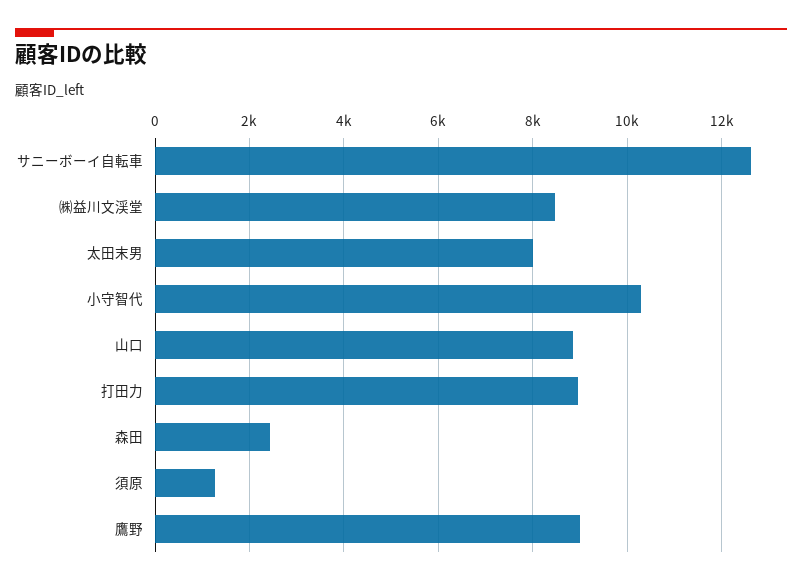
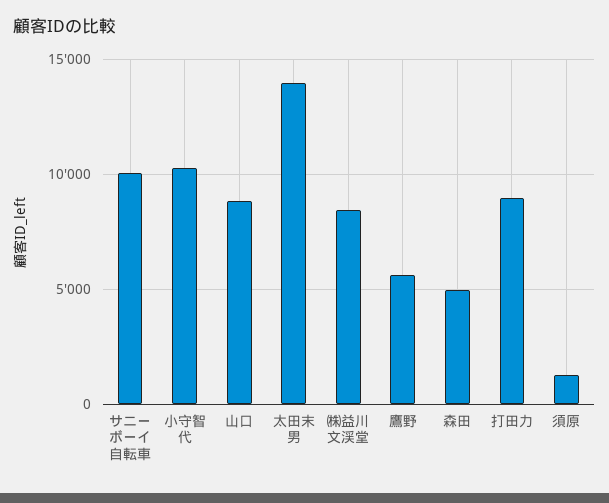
サニーボーイ自転車: 12600 -> 10000
太田末男: 8000 -> 14000
森田: 2400 -> 5000
鷹野: 9000 -> 5500

